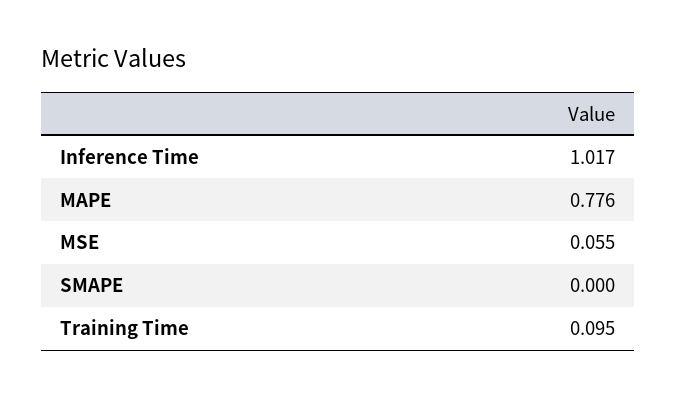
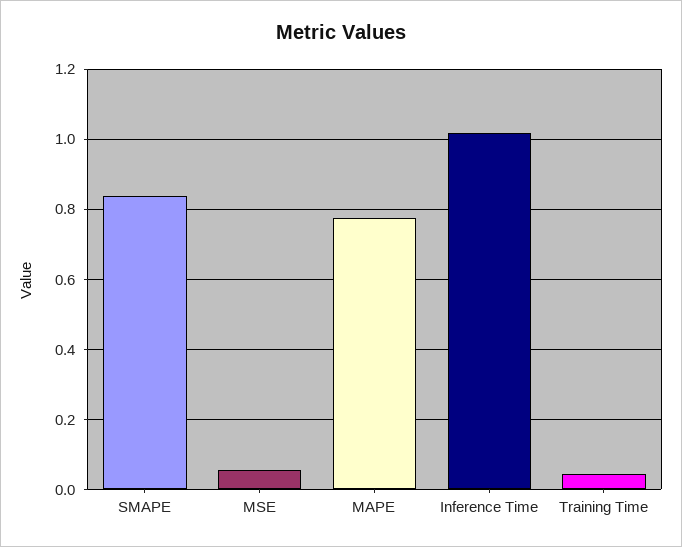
SMAPE: 0 -> 0.84
Training Time: 0.095 -> 0.04

